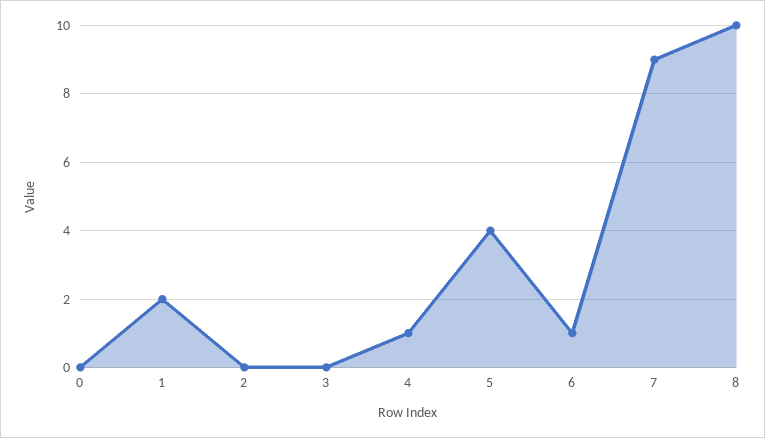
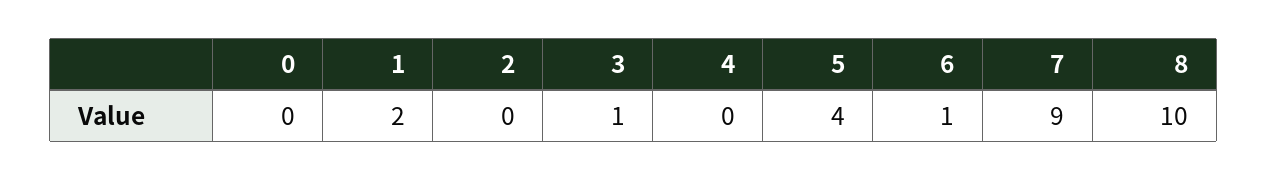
3: 0 -> 1
4: 1 -> 0

